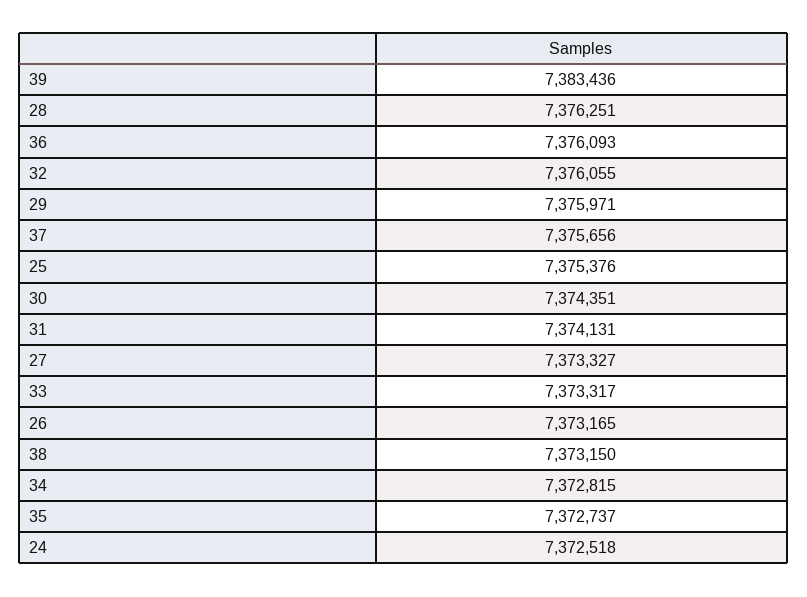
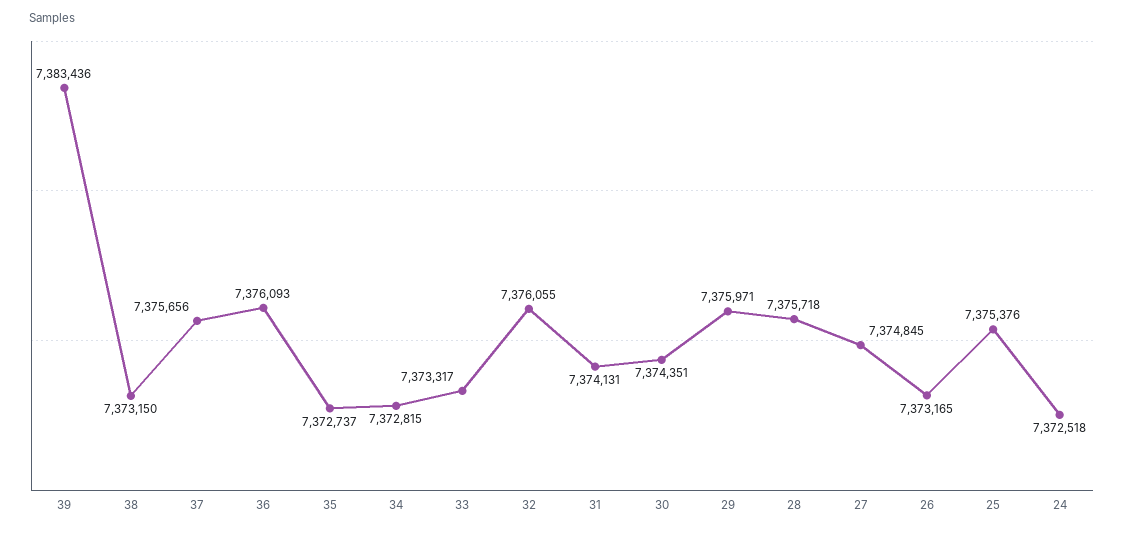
28: 7376251 -> 7375718
27: 7373327 -> 7374845

